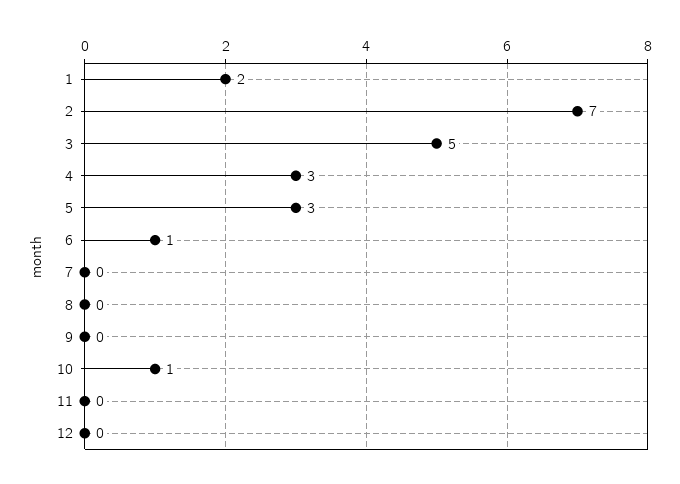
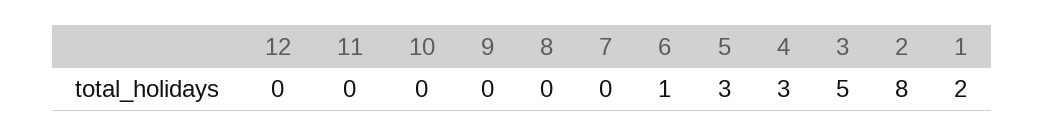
2: 7 -> 8
10: 1 -> 0

